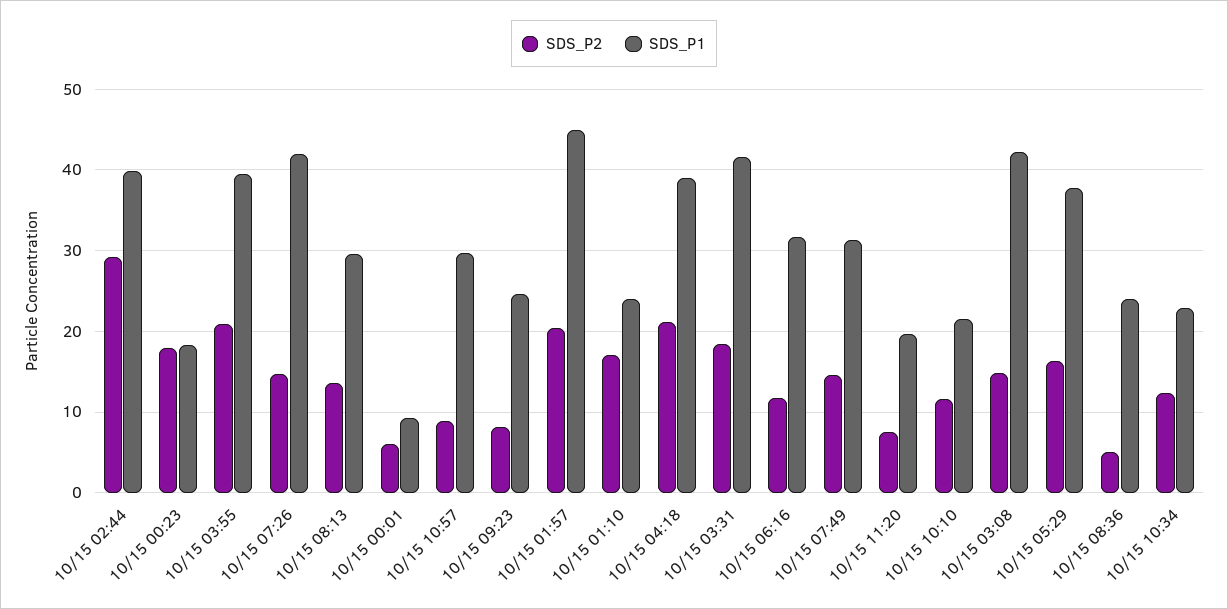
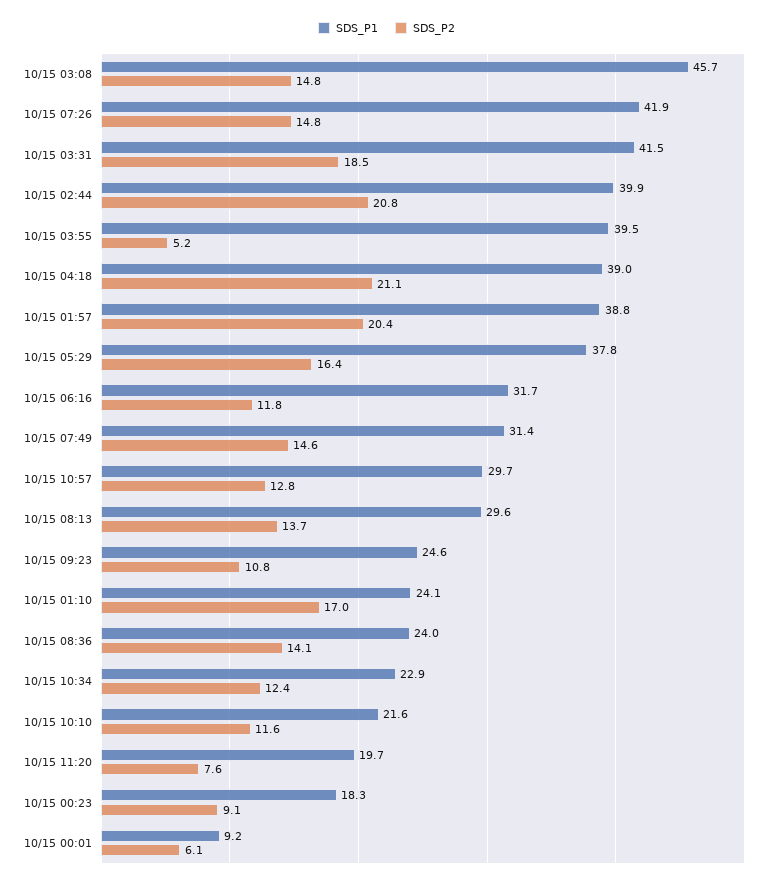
SDS_P2, 10/15 02:44: 29 -> 20.8
SDS_P2, 10/15 00:23: 18 -> 9.1
SDS_P2, 10/15 03:55: 21 -> 5.2
SDS_P2, 10/15 10:57: 9 -> 12.8
SDS_P2, 10/15 09:23: 8 -> 10.8
SDS_P1, 10/15 01:57: 45 -> 38.8
SDS_P1, 10/15 03:08: 42 -> 45.7
SDS_P2, 10/15 08:36: 5 -> 14.1

